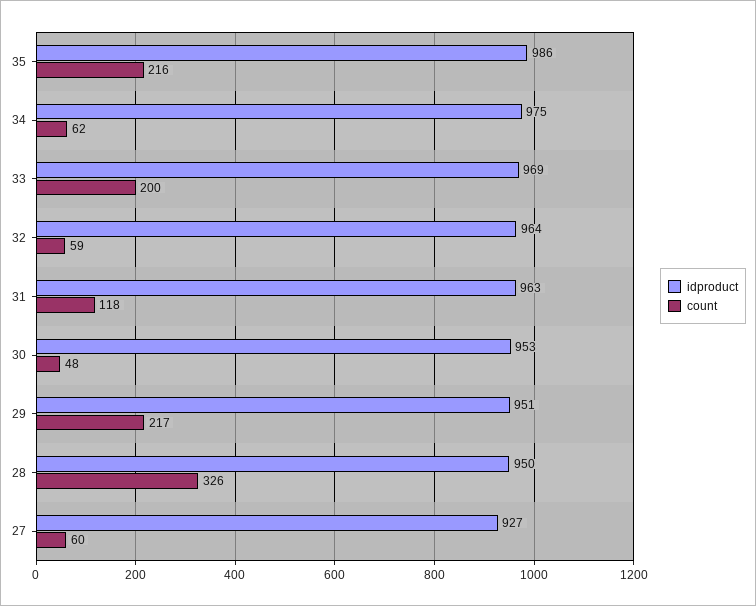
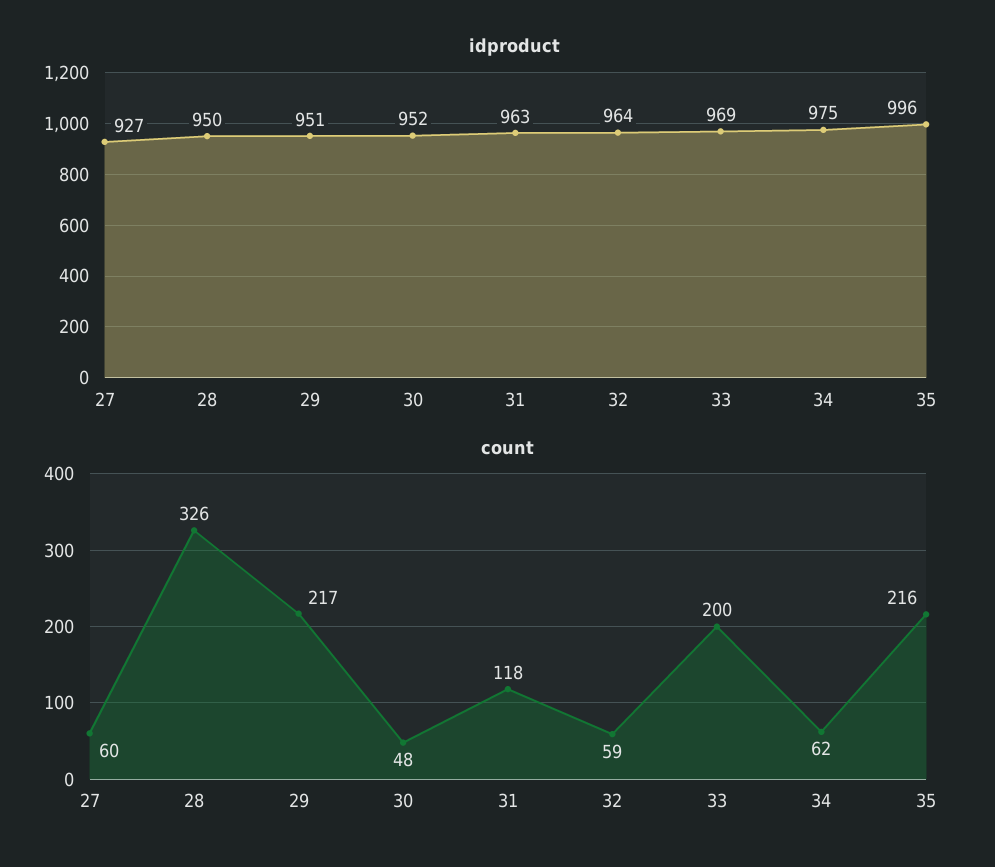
idproduct, 35: 986 -> 996
idproduct, 30: 953 -> 952

